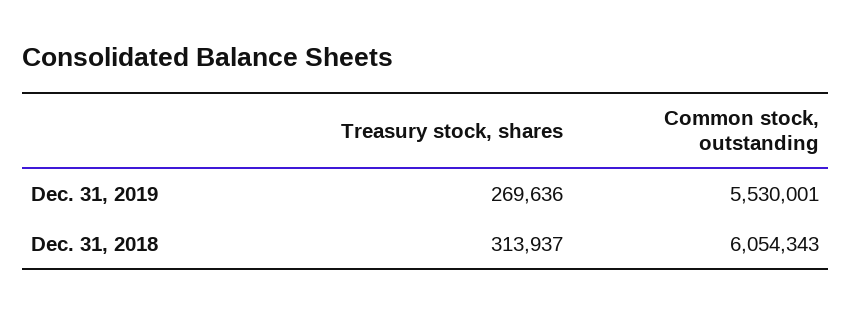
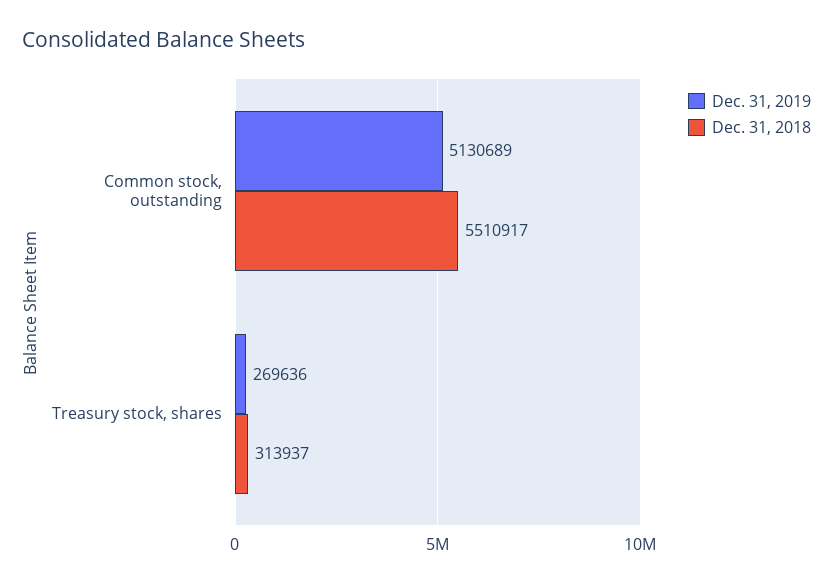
Dec. 31, 2019, Common stock, outstanding: 5530001 -> 5130689
Dec. 31, 2018, Common stock, outstanding: 6054343 -> 5510917

